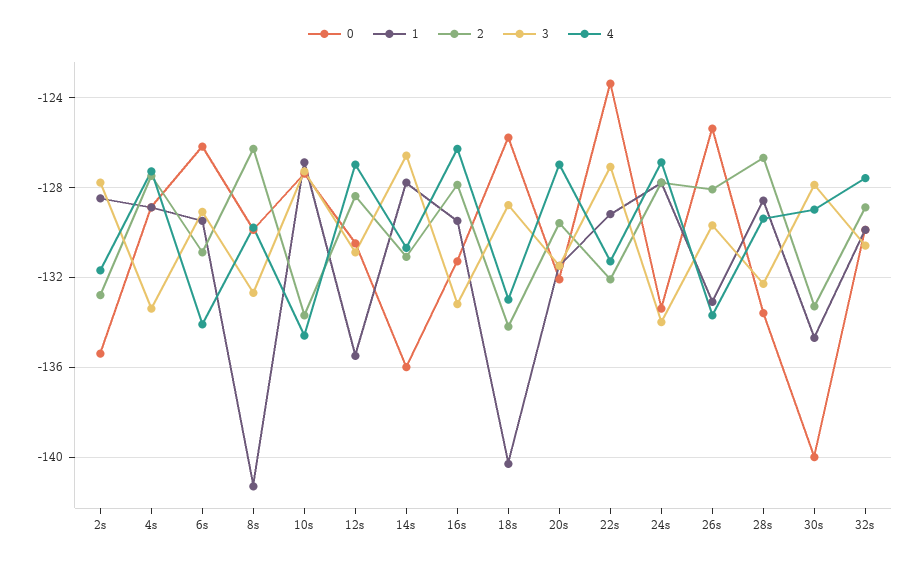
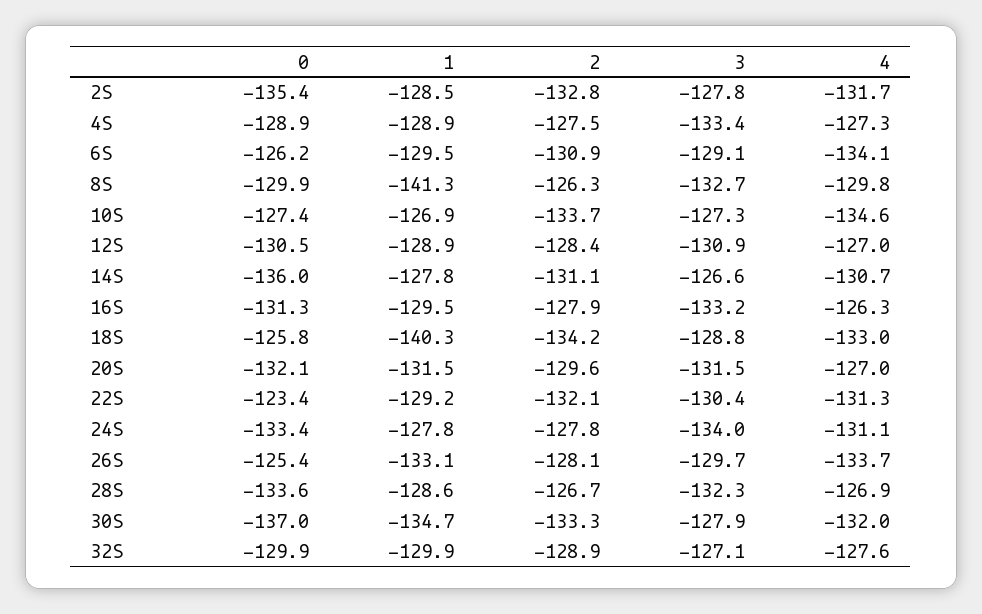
1, 12s: -135.5 -> -128.9
3, 22s: -127 -> -130.4
4, 24s: -127 -> -131.1
4, 28s: -129.5 -> -126.9
0, 30s: -140 -> -137
4, 30s: -129 -> -132
3, 32s: -130.5 -> -127.1

